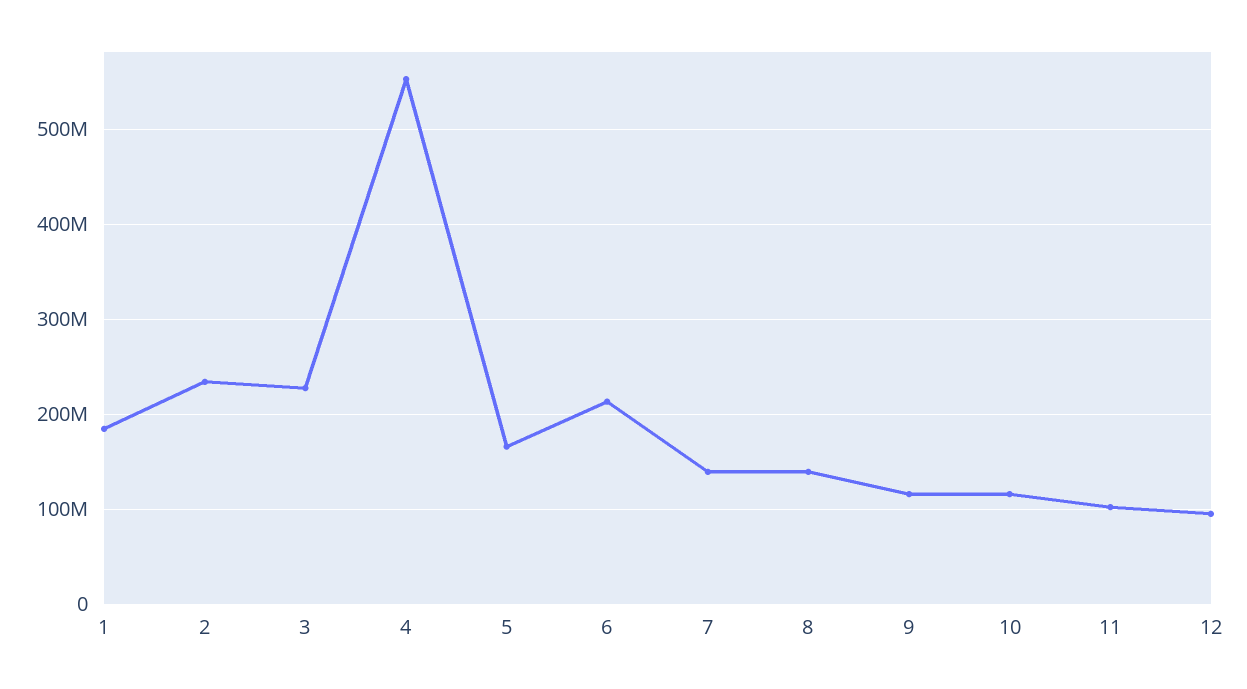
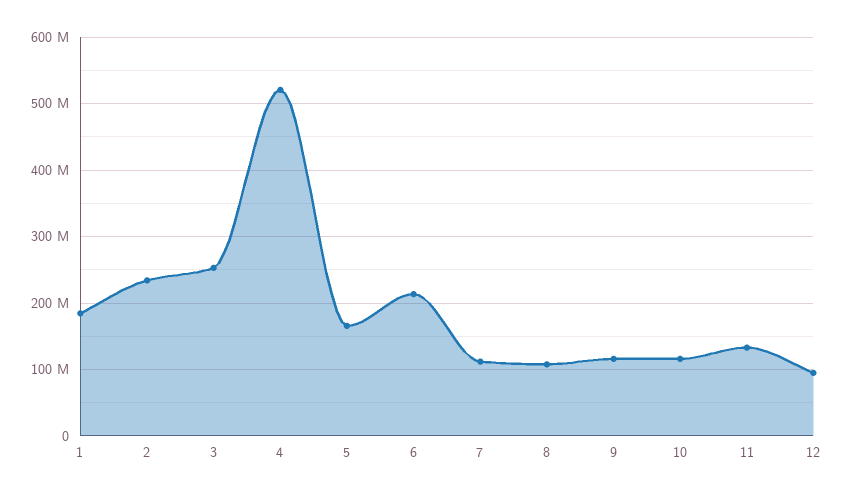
3: 230000000 -> 250000000
4: 550000000 -> 520000000
7: 140000000 -> 110000000
8: 140000000 -> 110000000
11: 100000000 -> 130000000

